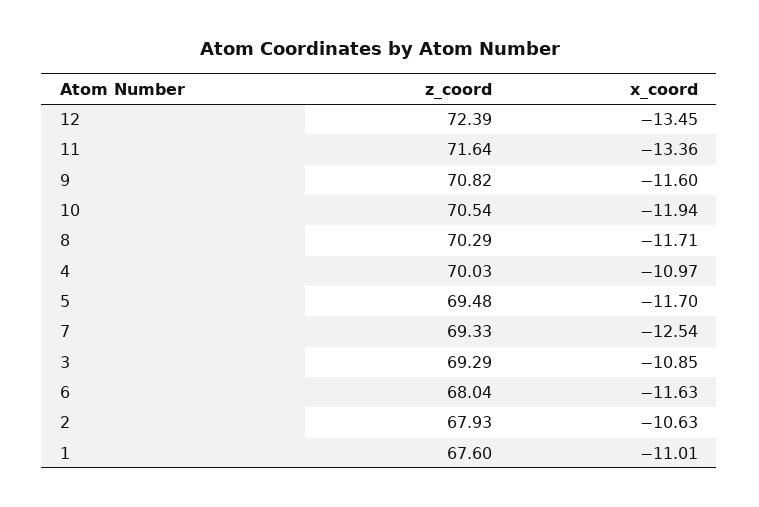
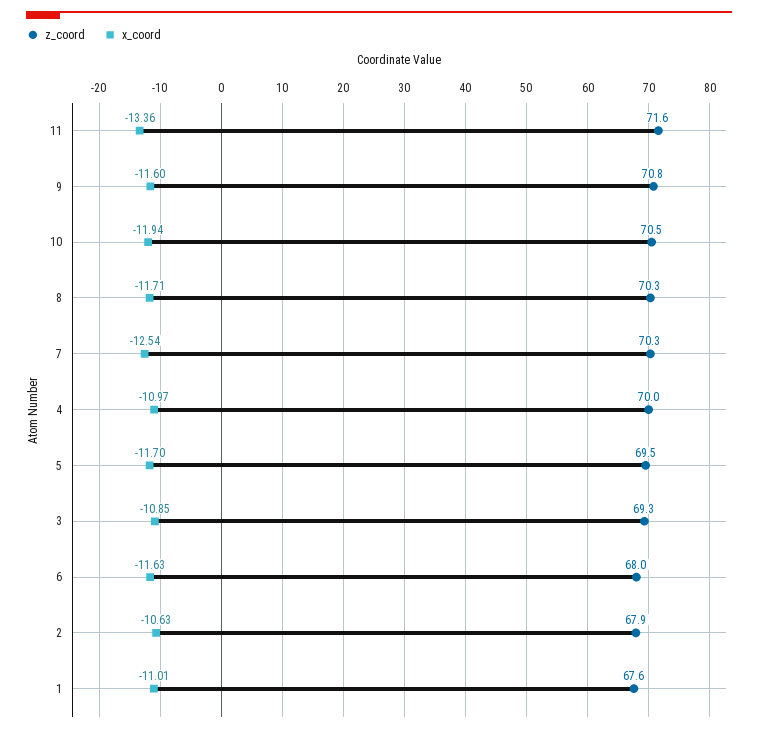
z_coord, 12: 72.39 -> none
x_coord, 12: -13.45 -> none
z_coord, 7: 69.33 -> 70.3

